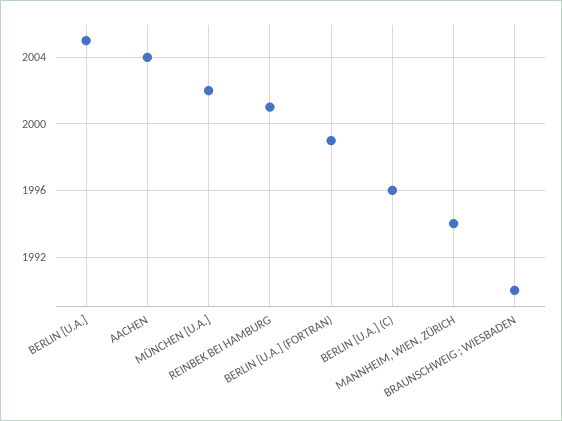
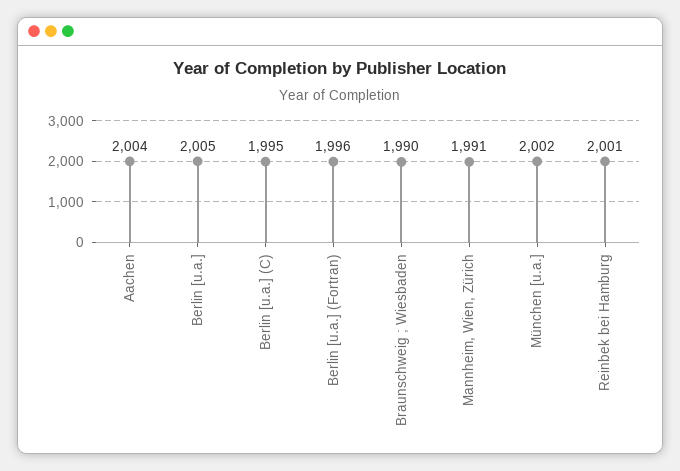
BERLIN [U.A.] (FORTRAN): 1999 -> 1996
BERLIN [U.A.] (C): 1996 -> 1995
MANNHEIM, WIEN, ZÜRICH: 1994 -> 1991

